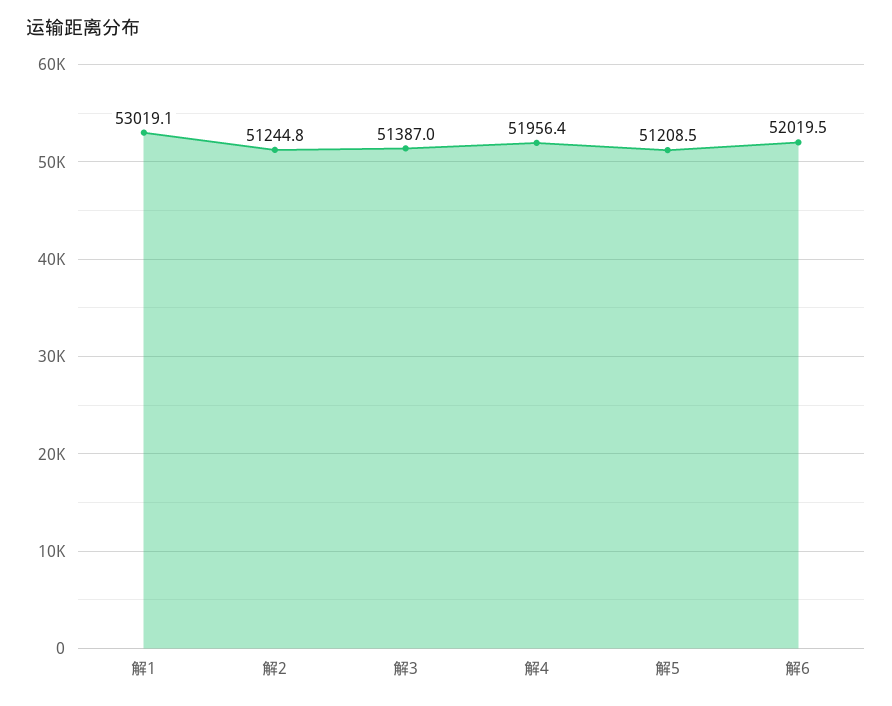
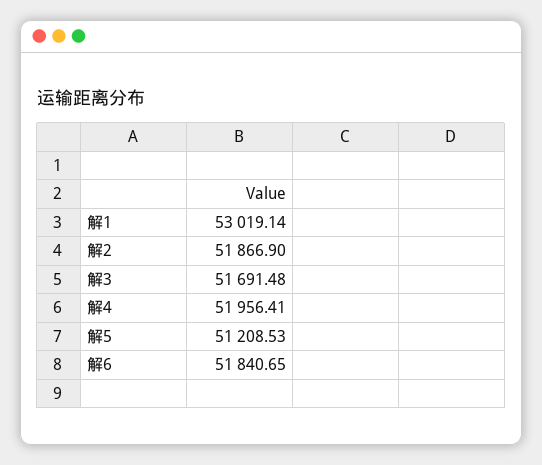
解2: 51244.8 -> 51866.9
解3: 51387 -> 51691.48
解6: 52019.5 -> 51840.65

